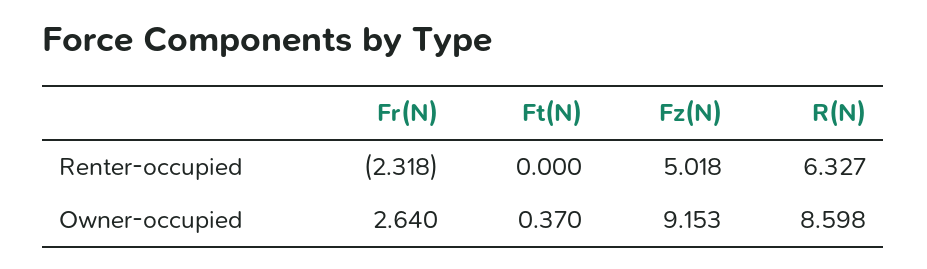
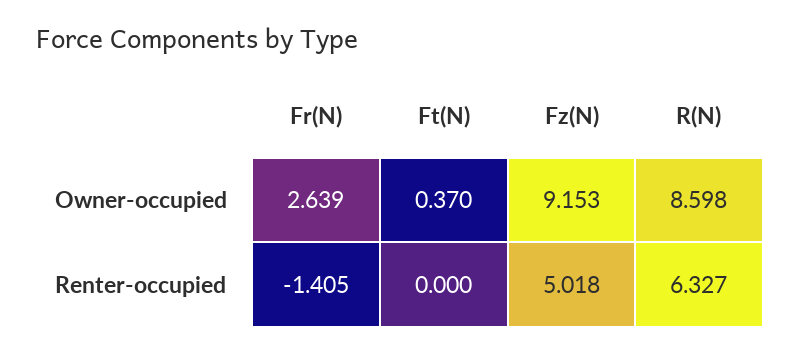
Fr(N), Renter-occupied: -2.318 -> -1.405
Fr(N), Owner-occupied: 2.64 -> 2.639

